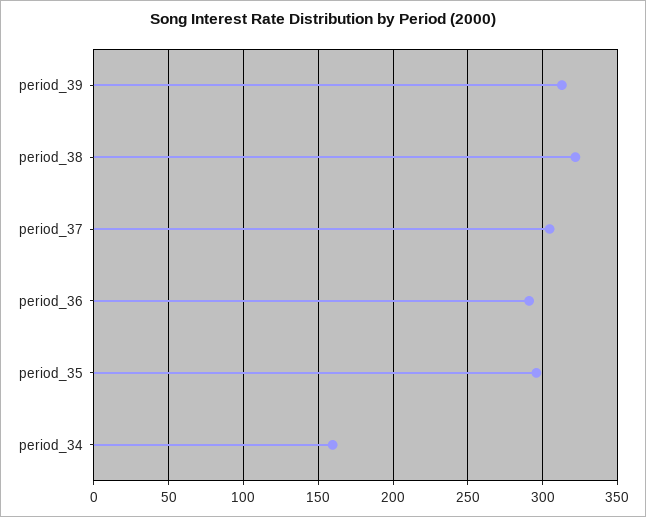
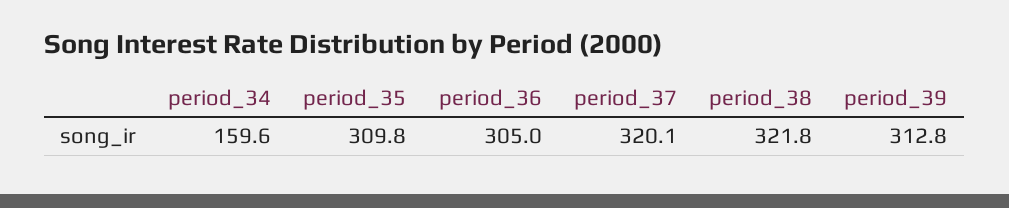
period_37: 305 -> 320.1
period_36: 290 -> 305
period_35: 295 -> 309.8

